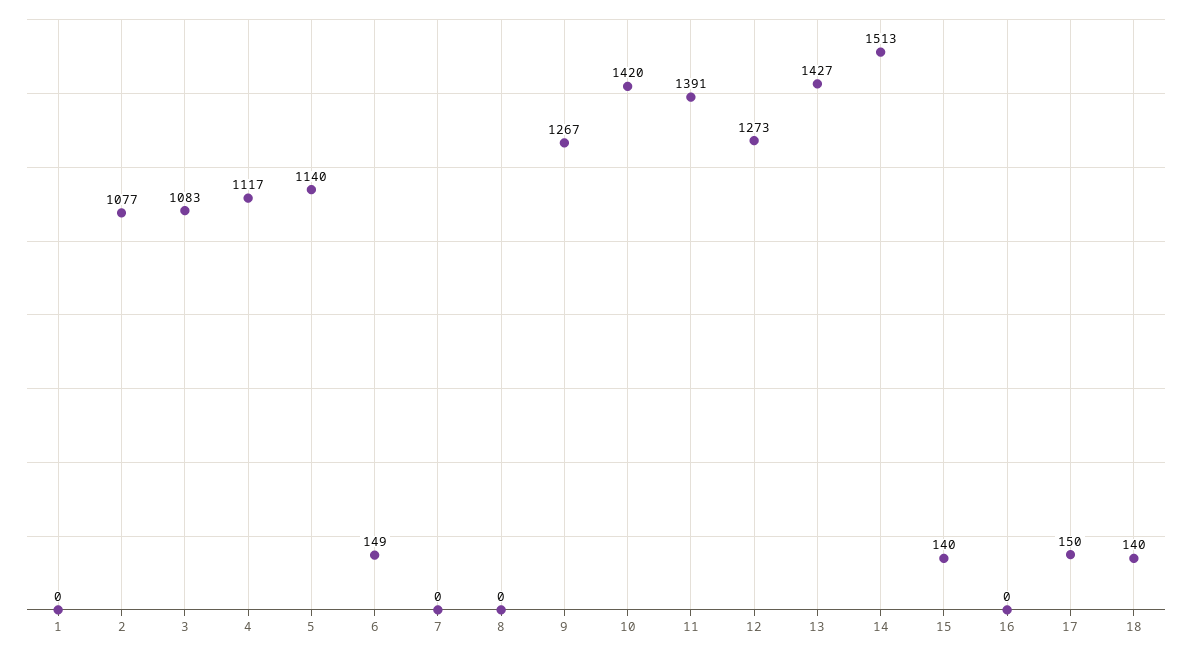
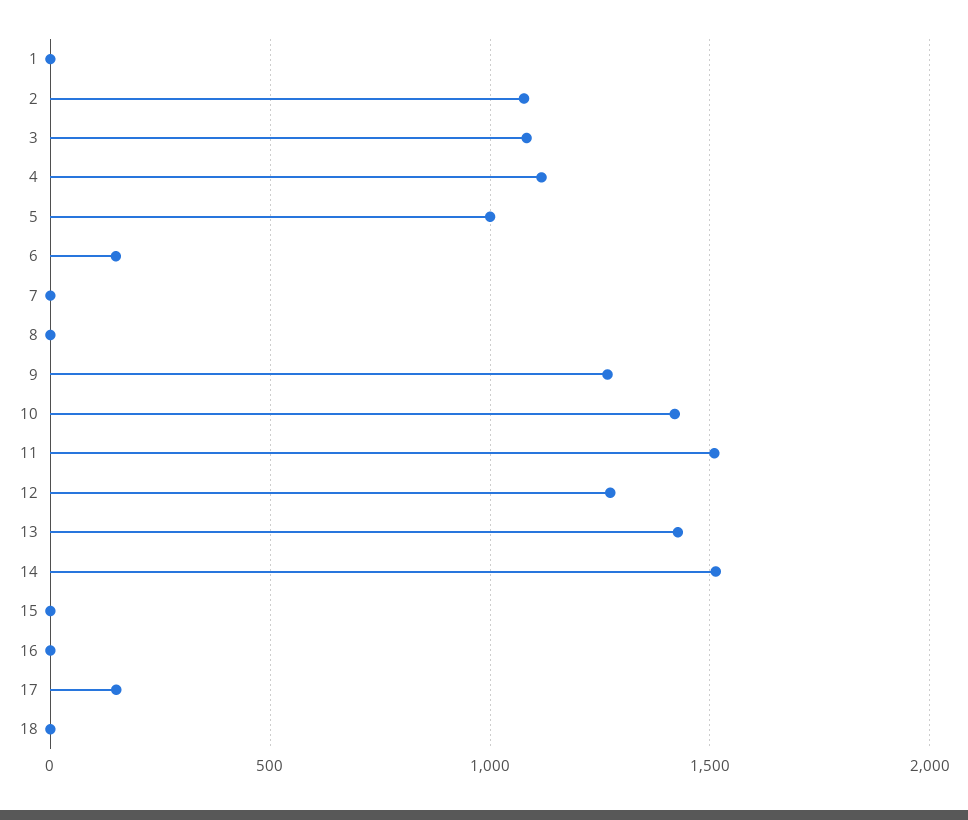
5: 1140 -> 1000
11: 1391 -> 1500
15: 140 -> 0
18: 140 -> 0

